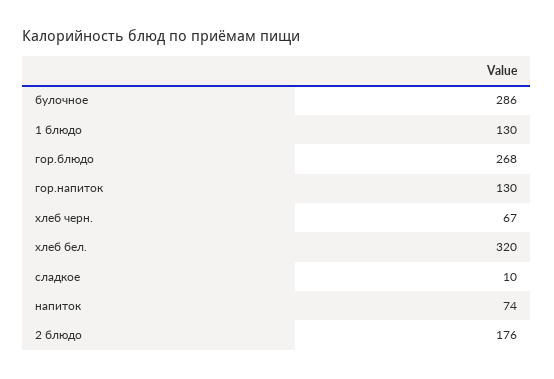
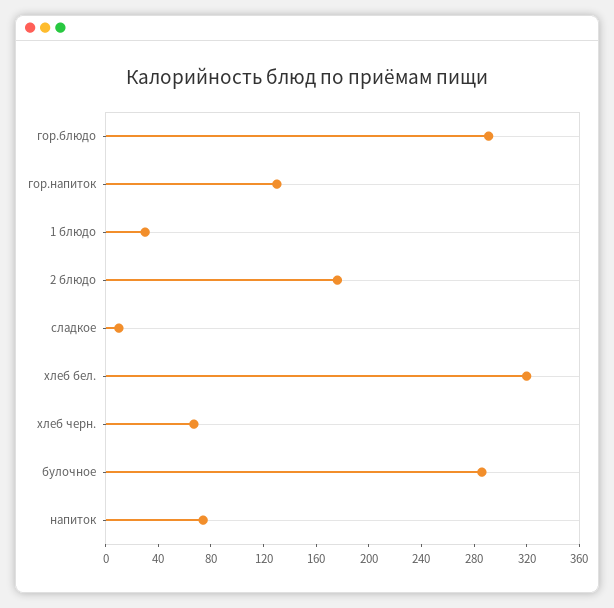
1 блюдо: 130 -> 30
гор.блюдо: 268 -> 290

